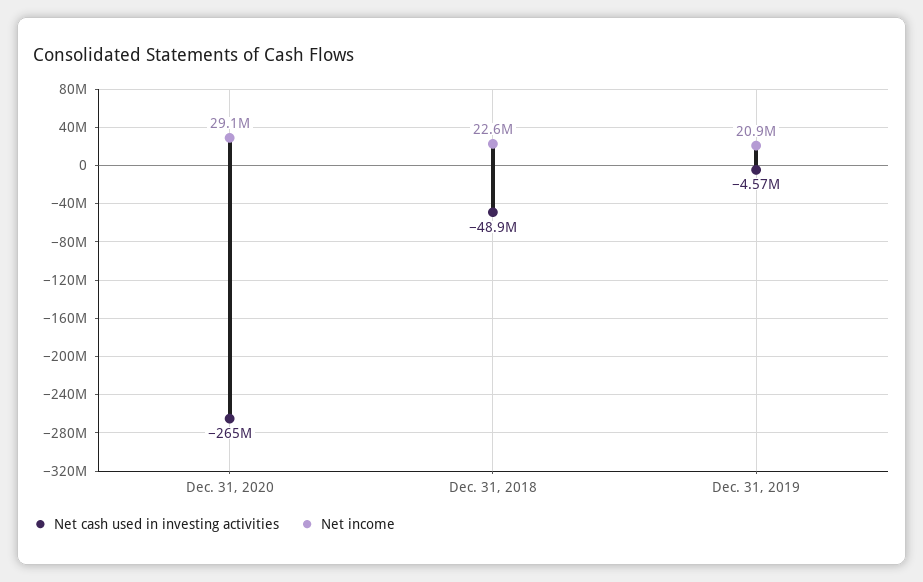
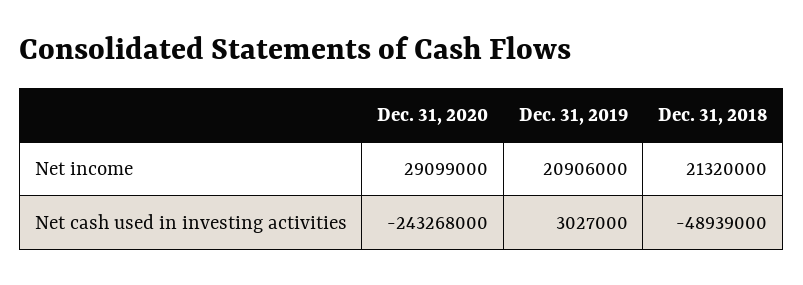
Net cash used in investing activities, Dec. 31, 2020: -265000000 -> -243268000
Net income, Dec. 31, 2018: 22600000 -> 21320000
Net cash used in investing activities, Dec. 31, 2019: -4570000 -> 3027000

